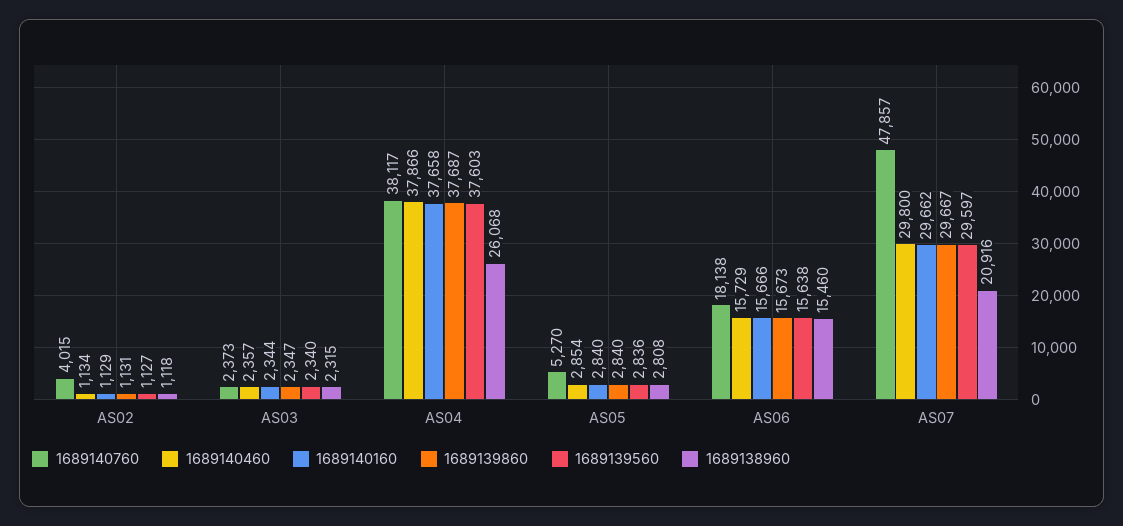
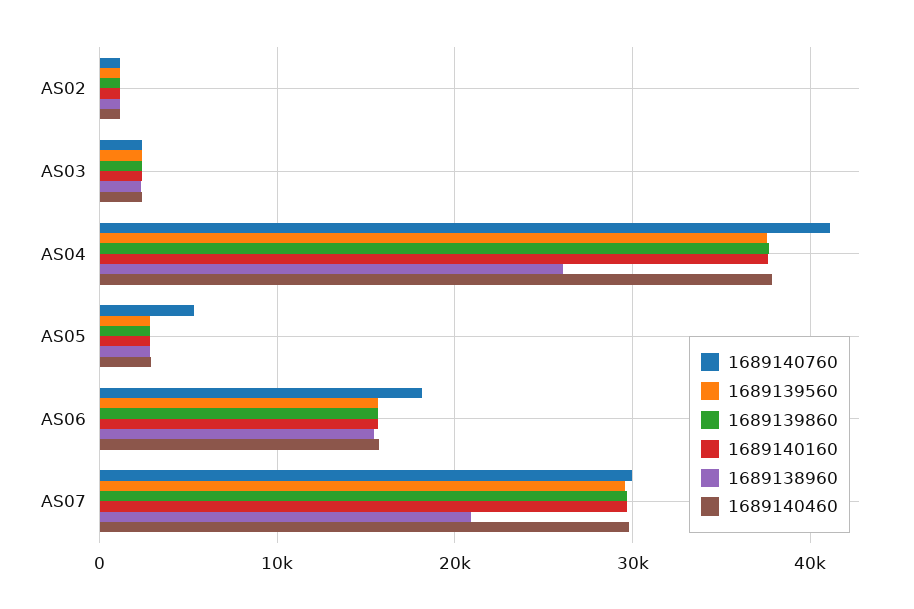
1689140760, AS02: 4015 -> 1000
1689140760, AS04: 38117 -> 41000
1689140760, AS07: 47857 -> 30000

